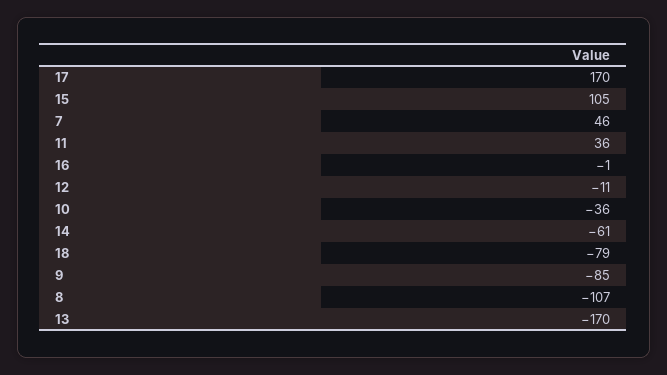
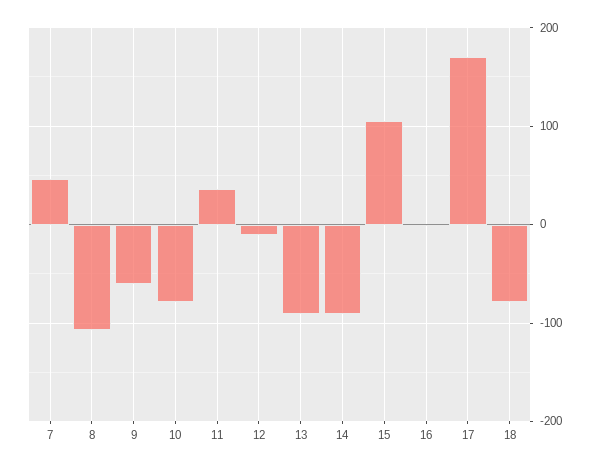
10: -36 -> -80
14: -61 -> -90
9: -85 -> -60
13: -170 -> -90

